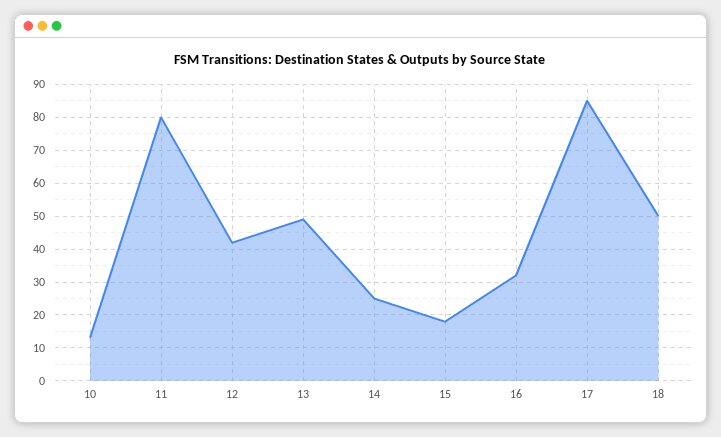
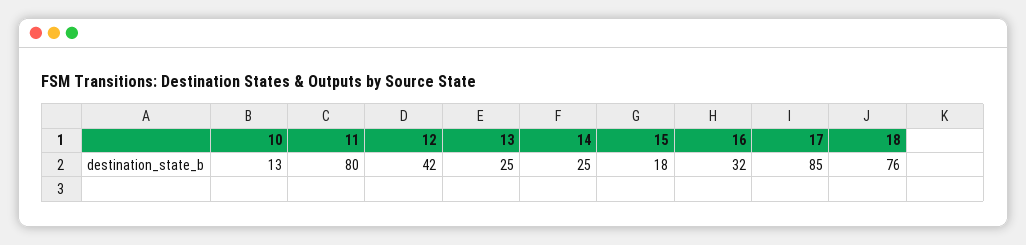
13: 50 -> 25
18: 50 -> 76

